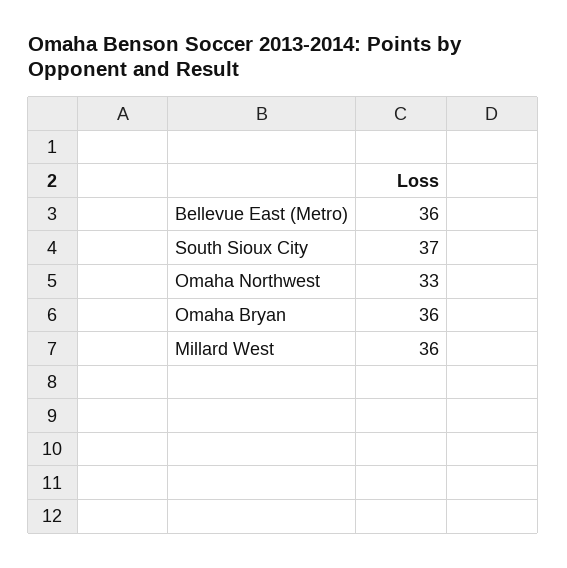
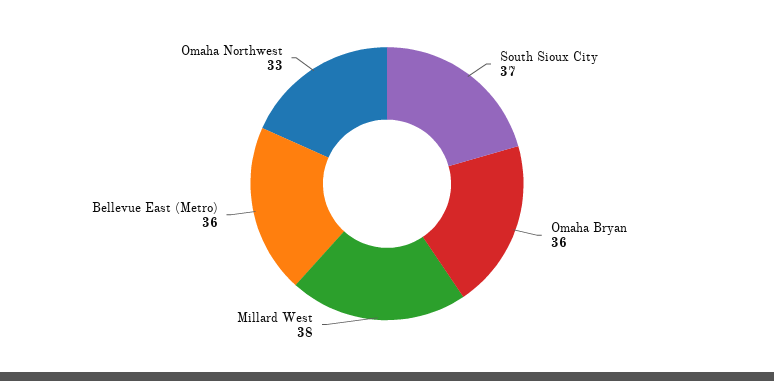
Millard West: 36 -> 38

